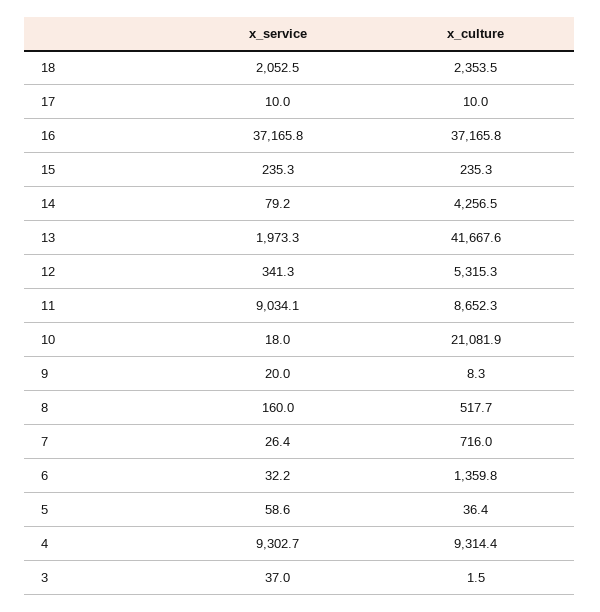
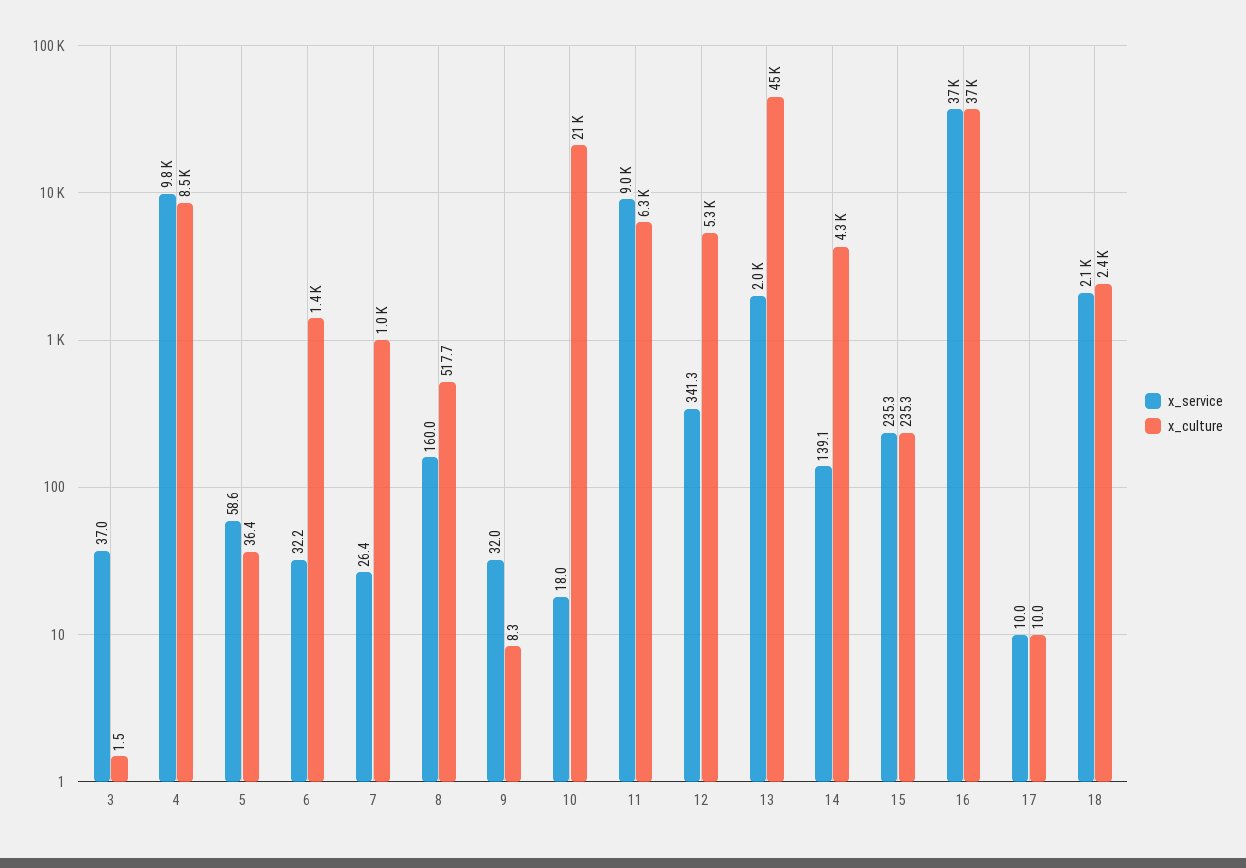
x_service, 14: 79.2 -> 139.1
x_culture, 13: 41667.6 -> 45000
x_culture, 11: 8652.3 -> 6300
x_service, 9: 20 -> 32
x_culture, 7: 716 -> 1000
x_service, 4: 9302.7 -> 9800
x_culture, 4: 9314.4 -> 8500

